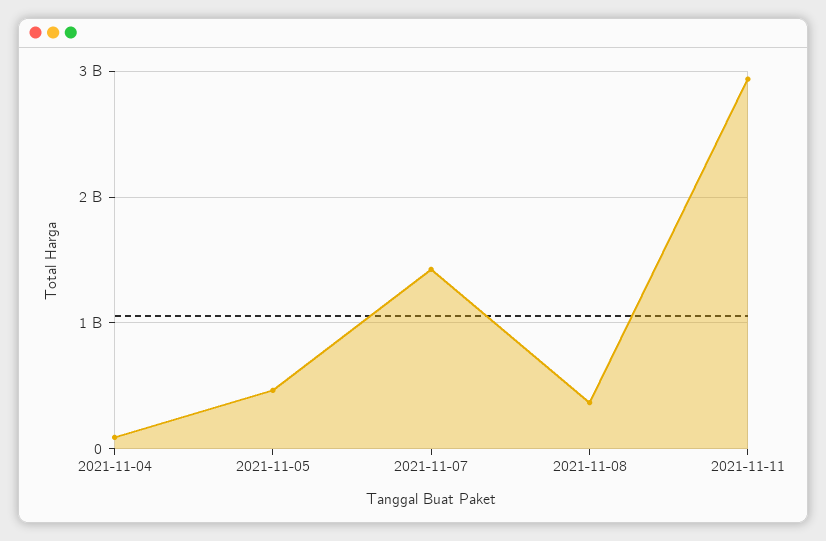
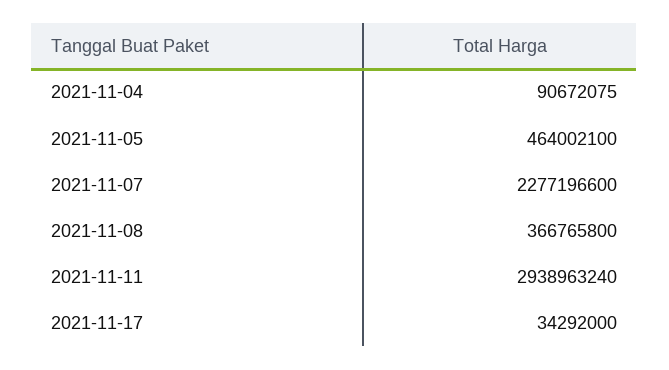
2021-11-07: 1400000000 -> 2277196600
2021-11-17: none -> 34292000

